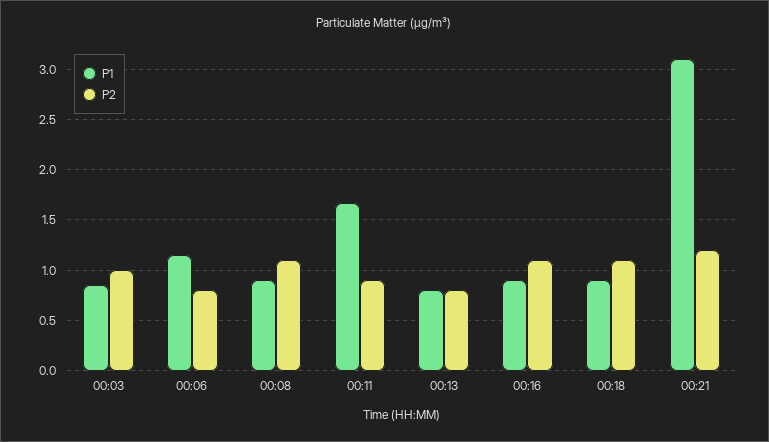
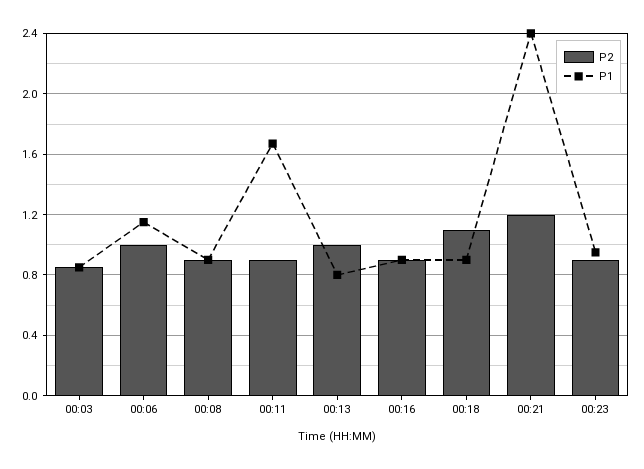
P2, 00:03: 1 -> 0.85
P2, 00:06: 0.8 -> 1
P2, 00:08: 1.1 -> 0.9
P2, 00:13: 0.8 -> 1
P2, 00:16: 1.1 -> 0.9
P1, 00:21: 3.1 -> 2.4
P2, 00:23: none -> 0.9
P1, 00:23: none -> 0.95

